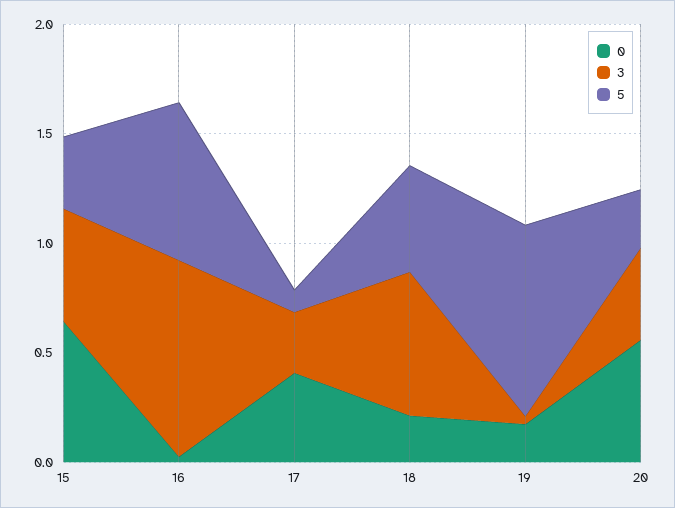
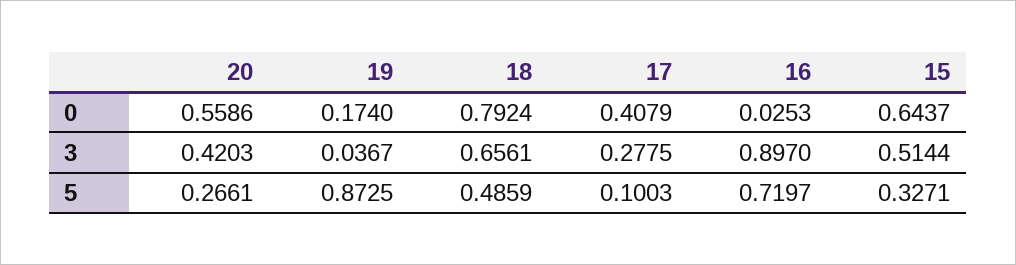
0, 18: 0.2 -> 0.7924

